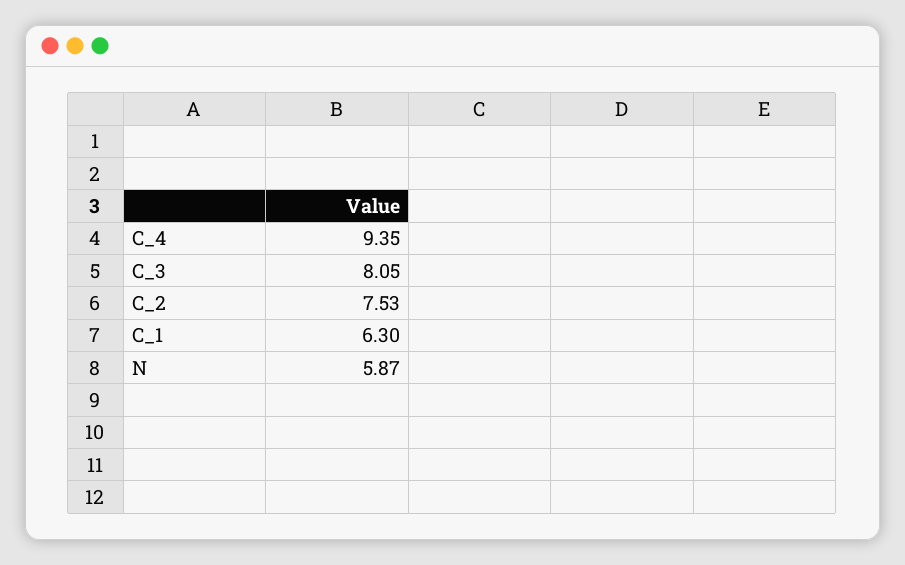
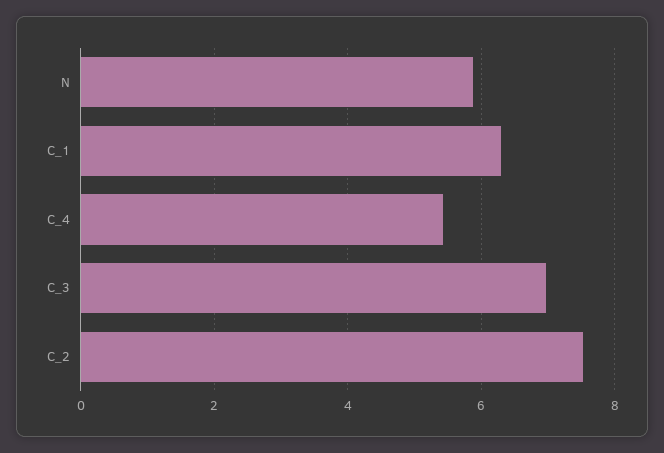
C_4: 9.35 -> 5.4
C_3: 8.05 -> 7

